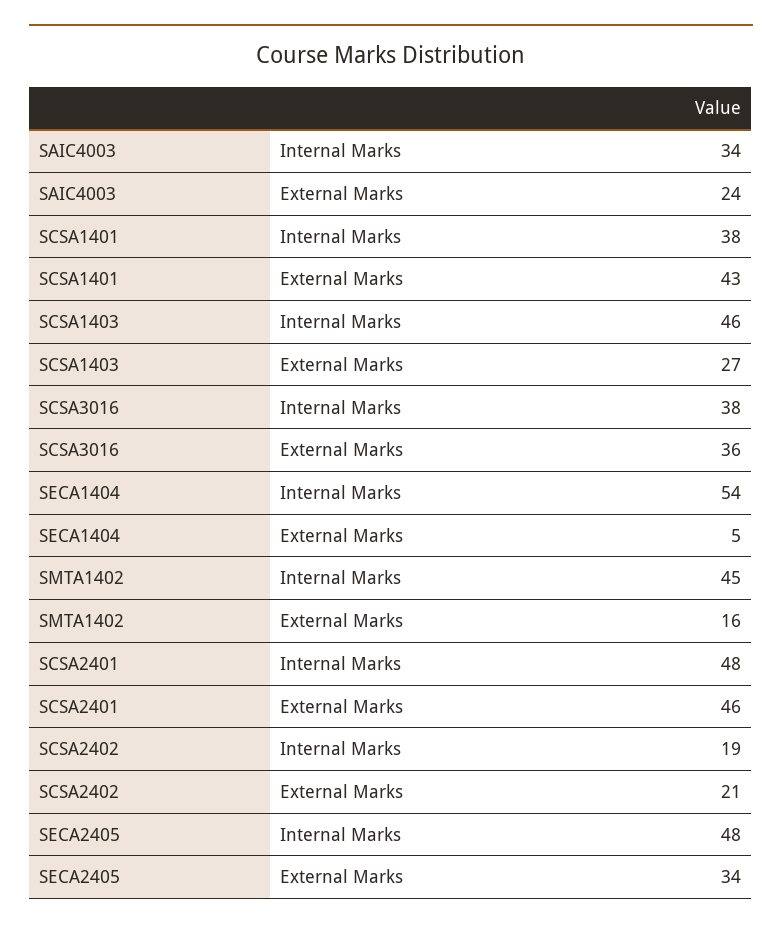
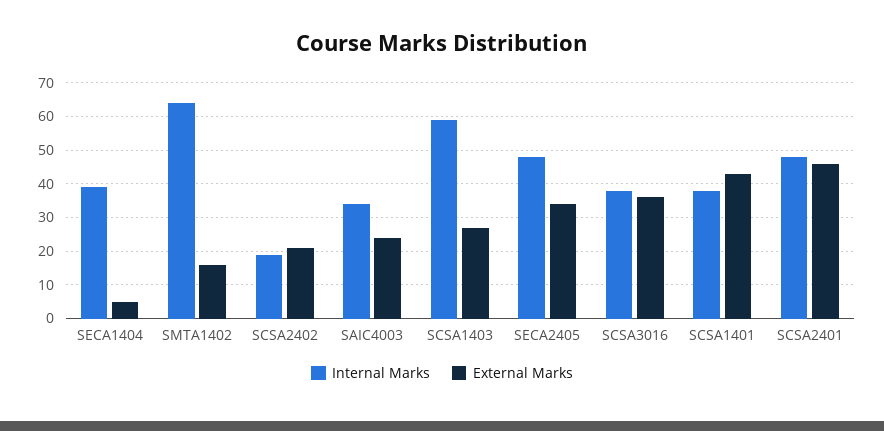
Internal Marks, SCSA1403: 46 -> 60
Internal Marks, SECA1404: 54 -> 40
Internal Marks, SMTA1402: 45 -> 65

